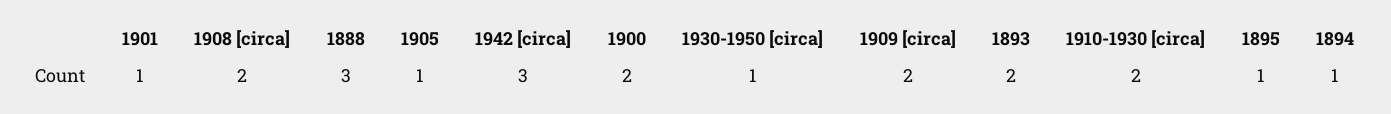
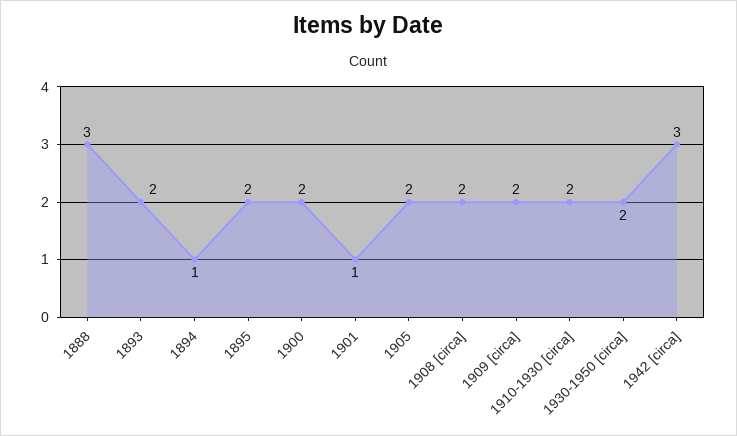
1905: 1 -> 2
1930-1950 [circa]: 1 -> 2
1895: 1 -> 2

